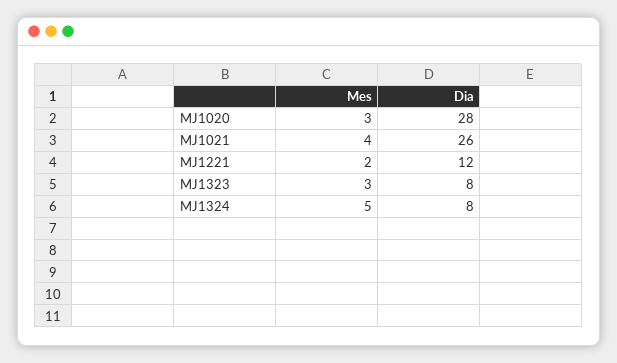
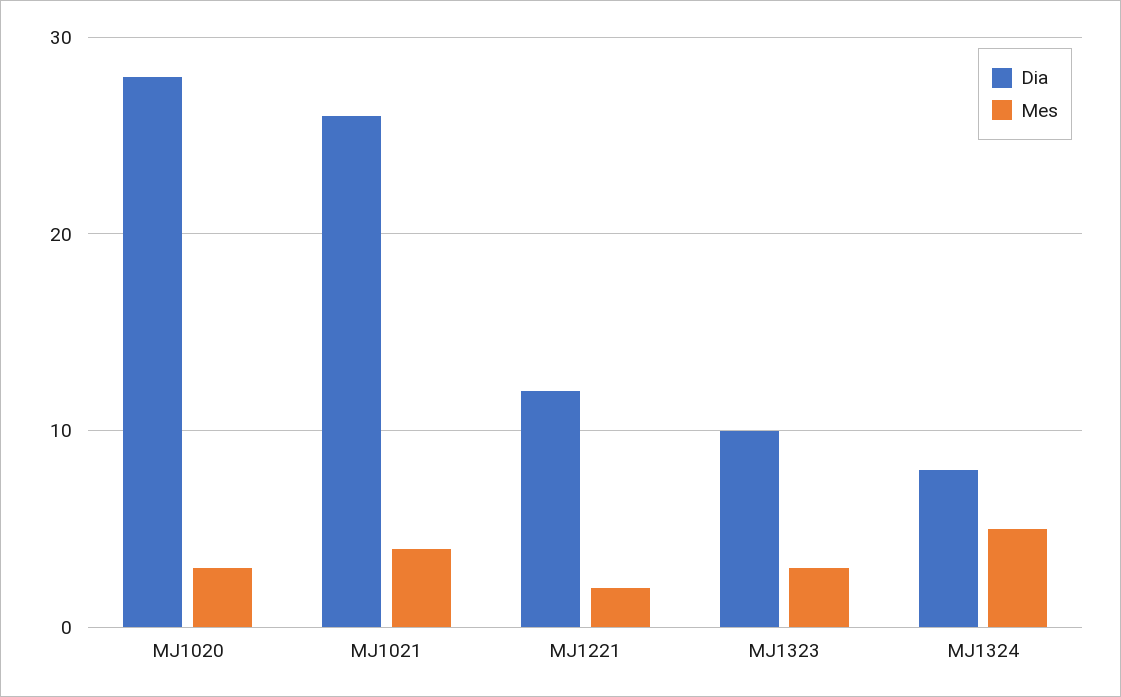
Dia, MJ1323: 8 -> 10

